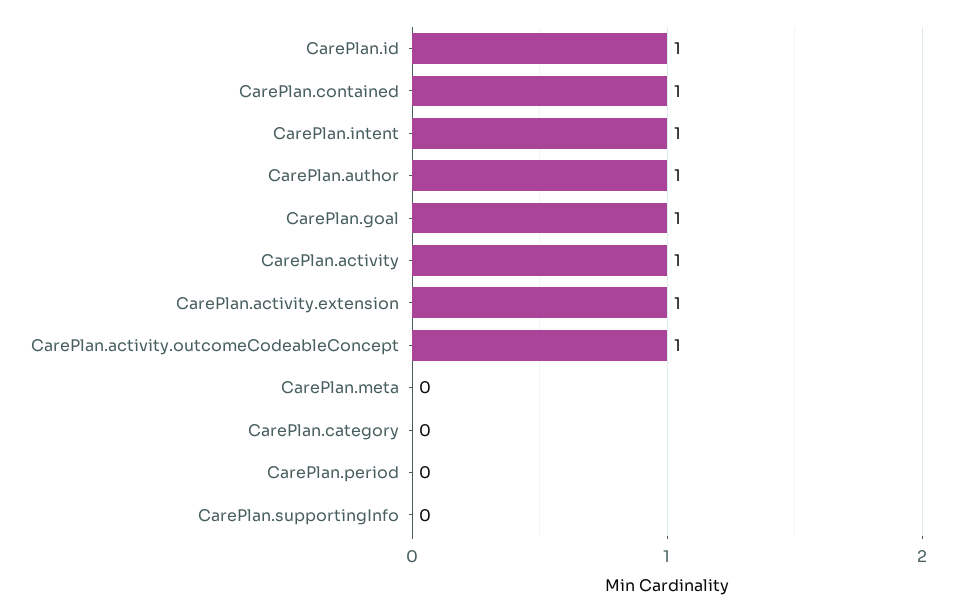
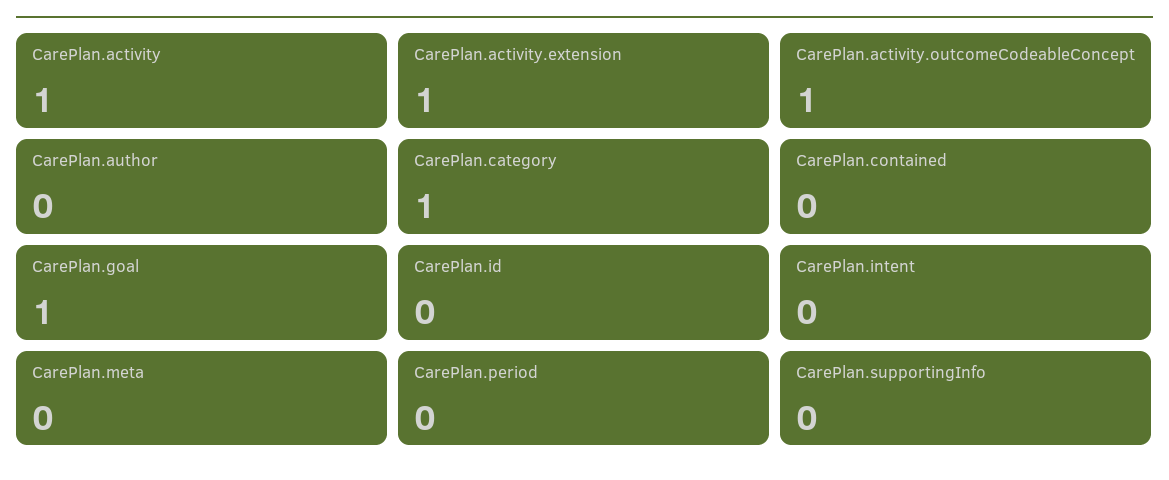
CarePlan.id: 1 -> 0
CarePlan.contained: 1 -> 0
CarePlan.intent: 1 -> 0
CarePlan.author: 1 -> 0
CarePlan.category: 0 -> 1

